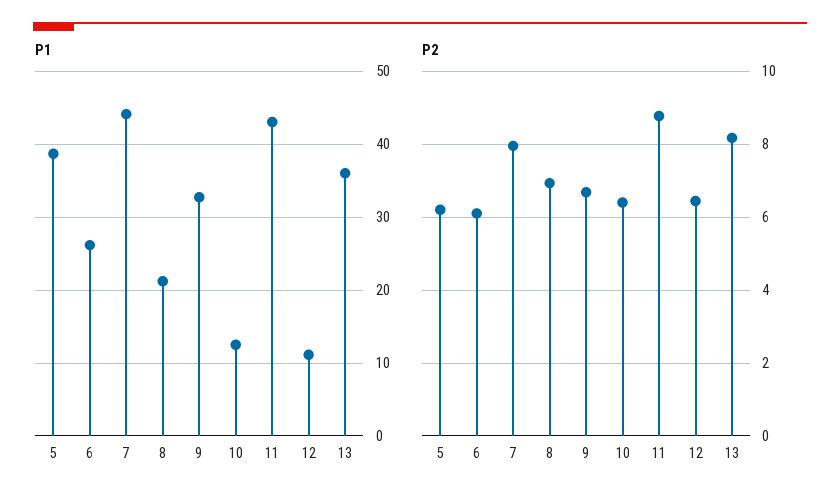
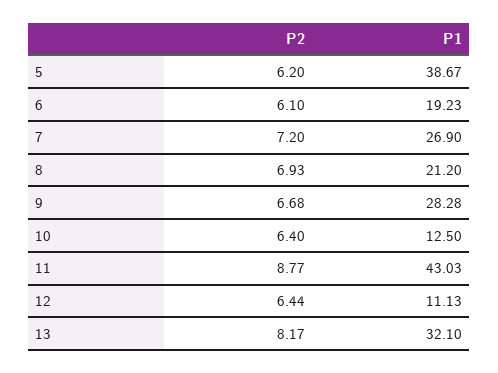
P1, 6: 26 -> 19.23
P1, 7: 44 -> 26.9
P1, 9: 33 -> 28.28
P1, 13: 36 -> 32.1
P2, 7: 8 -> 7.2

